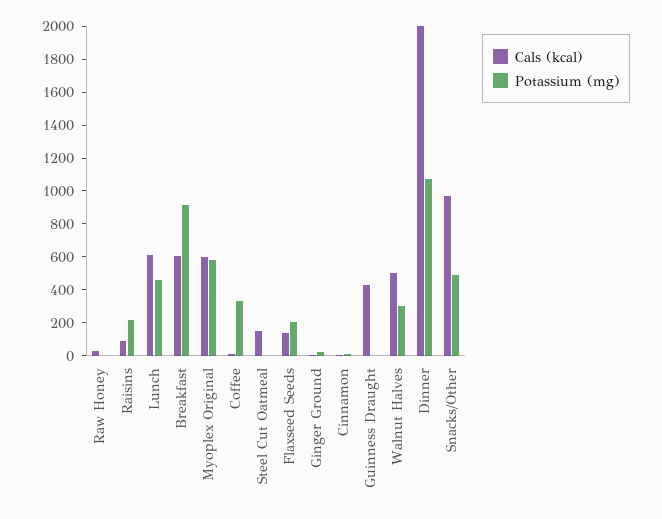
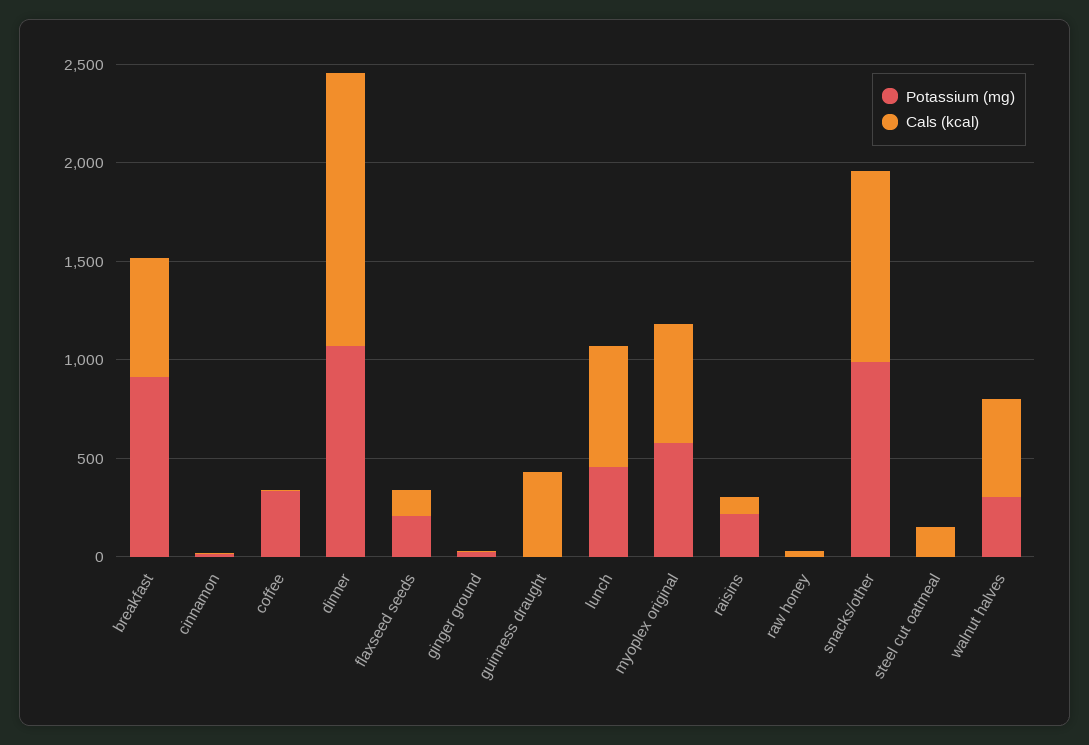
Cals (kcal), Dinner: 2000 -> 1400
Potassium (mg), Snacks/Other: 500 -> 1000

